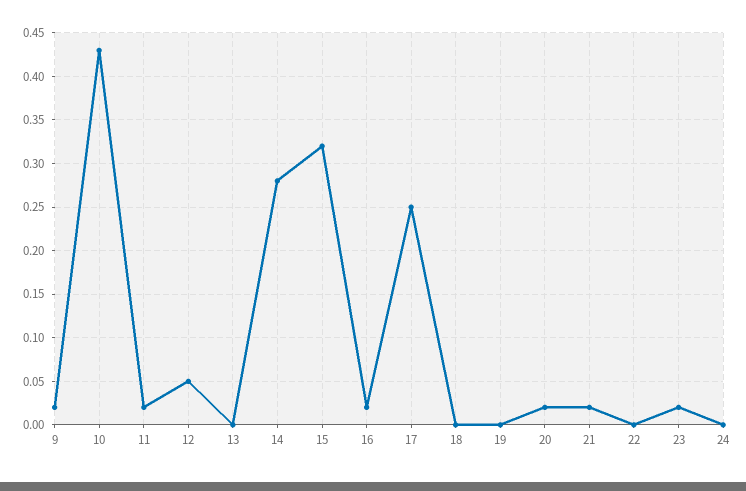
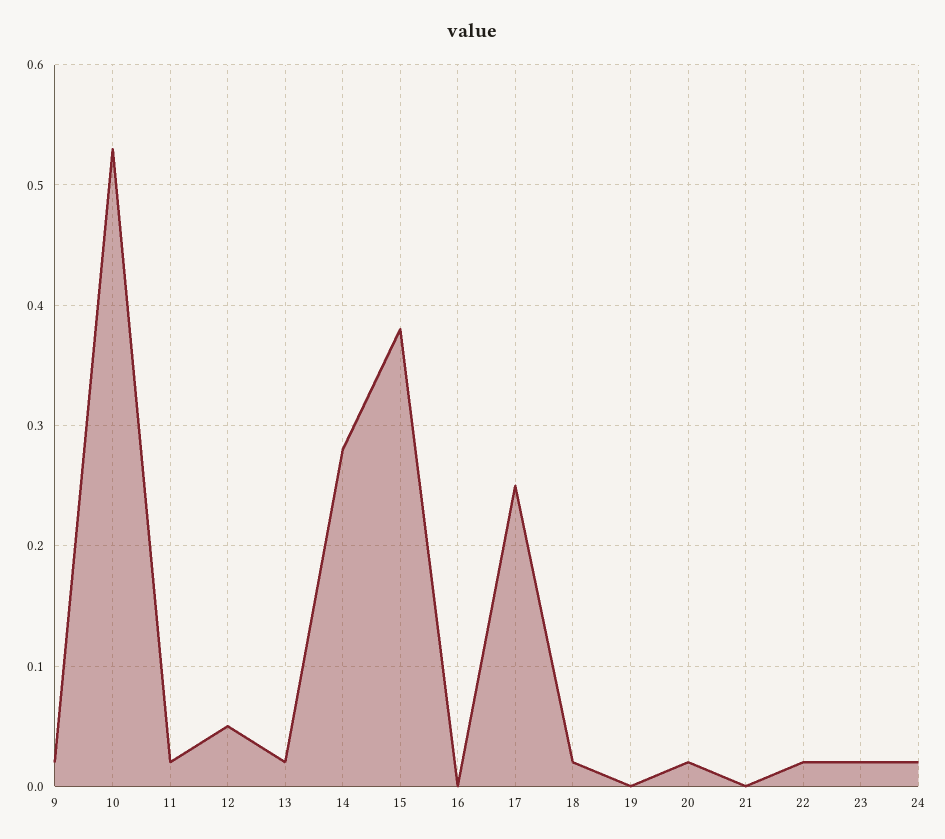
10: 0.43 -> 0.53
13: 0 -> 0.02
15: 0.32 -> 0.38
16: 0.02 -> 0
18: 0 -> 0.02
21: 0.02 -> 0
22: 0 -> 0.02
24: 0 -> 0.02

